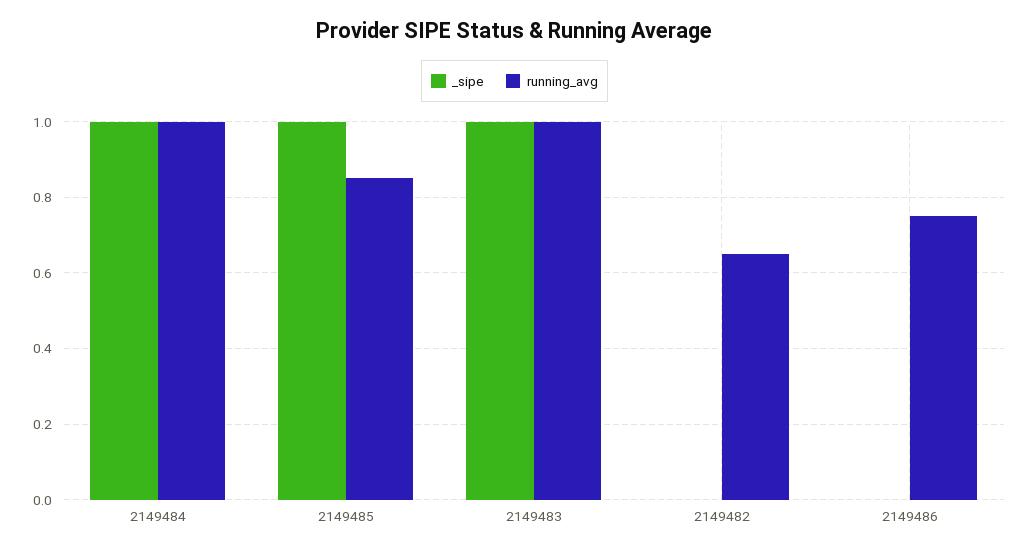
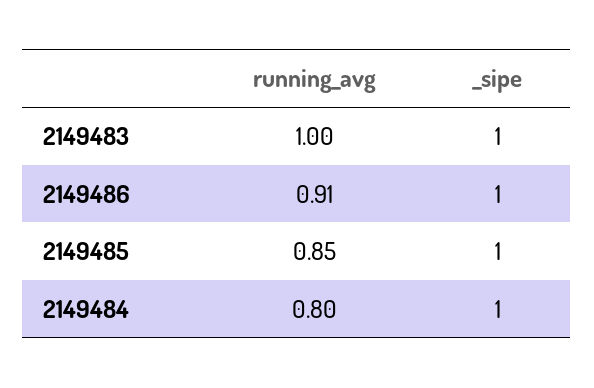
running_avg, 2149484: 1 -> 0.8
_sipe, 2149482: 0 -> none
running_avg, 2149482: 0.65 -> none
_sipe, 2149486: 0 -> 1
running_avg, 2149486: 0.75 -> 0.91

